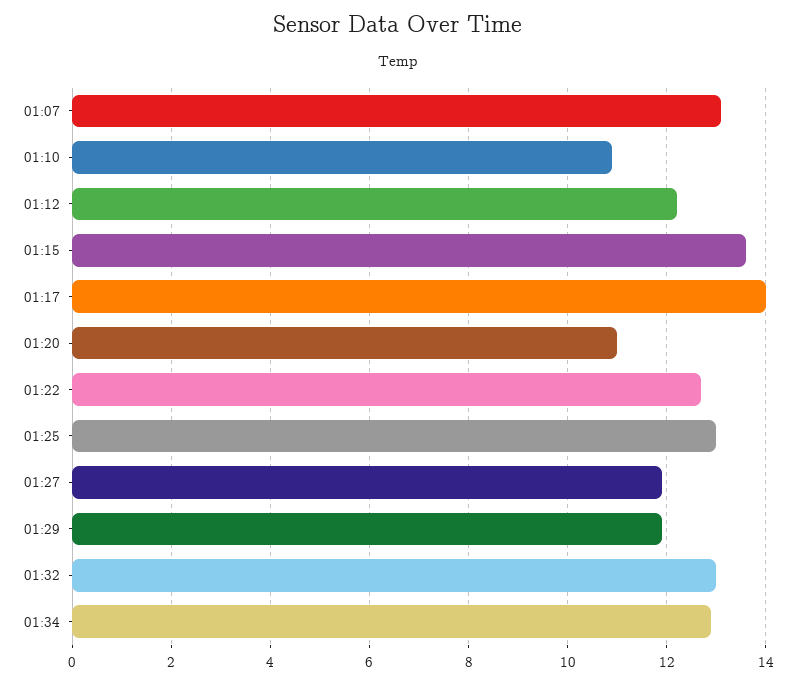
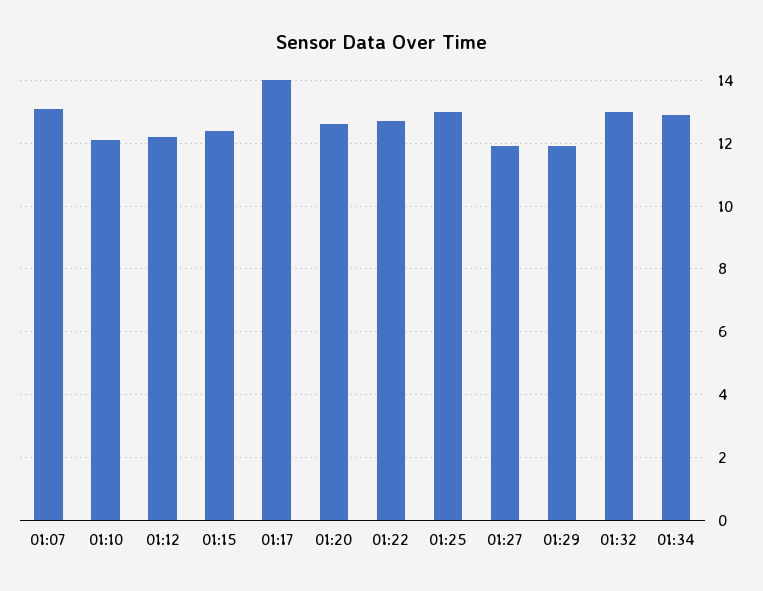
01:10: 11 -> 12
01:15: 13.5 -> 12.5
01:20: 11 -> 12.5

